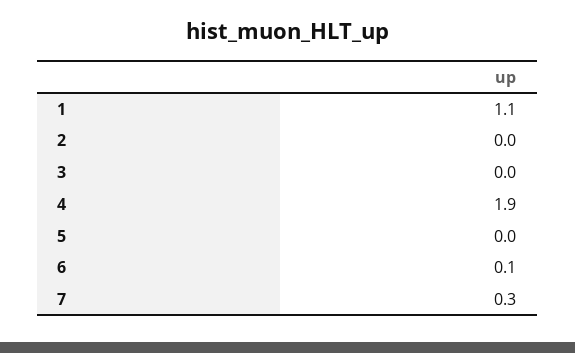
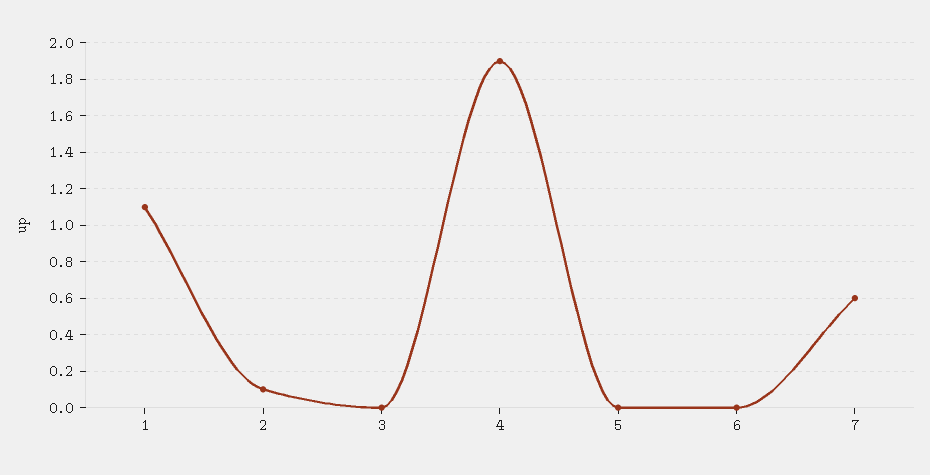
2: 0 -> 0.1
6: 0.1 -> 0
7: 0.3 -> 0.6

